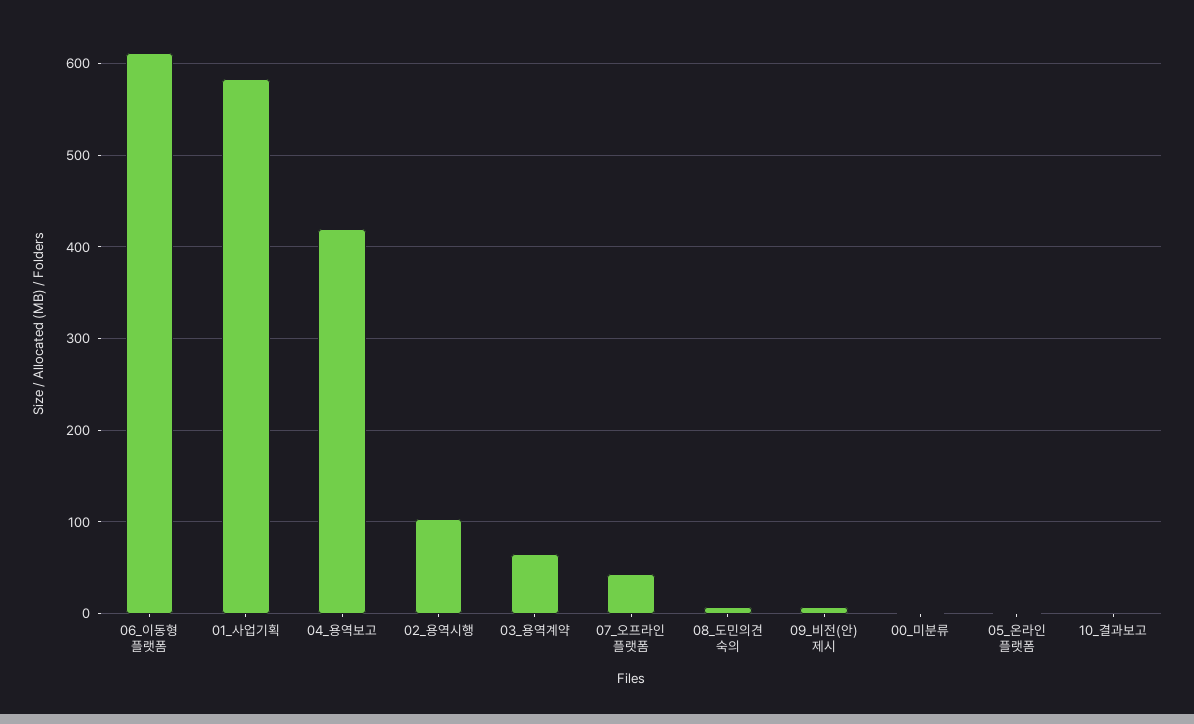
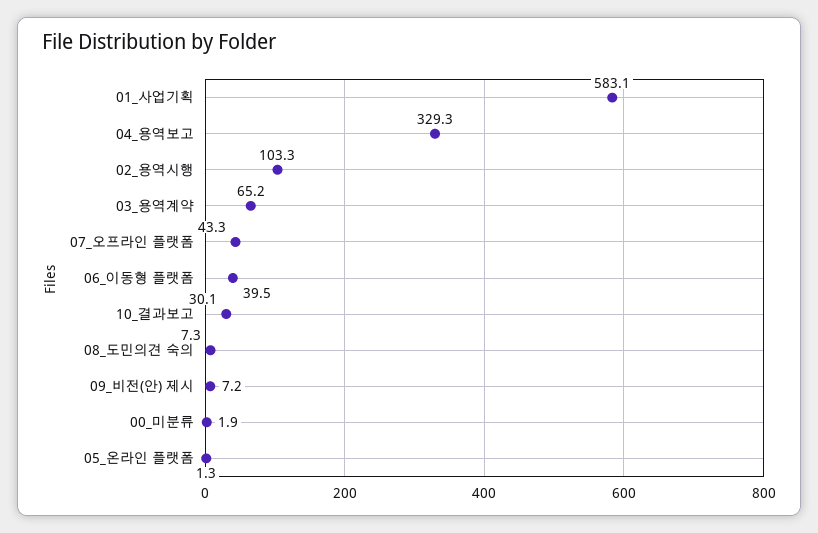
06_이동형 플랫폼: 610 -> 39.5
04_용역보고: 420 -> 329.3
10_결과보고: 0 -> 30.1

